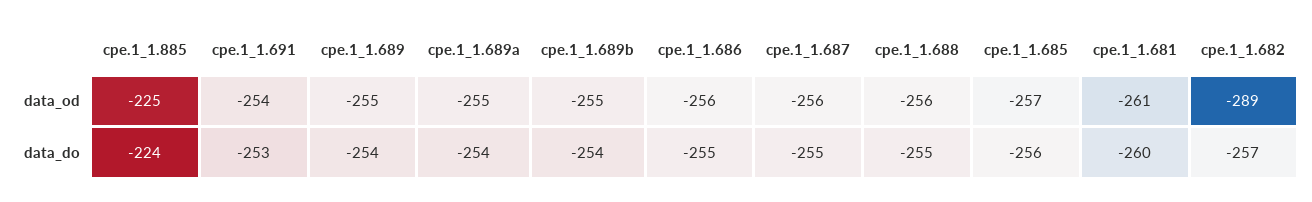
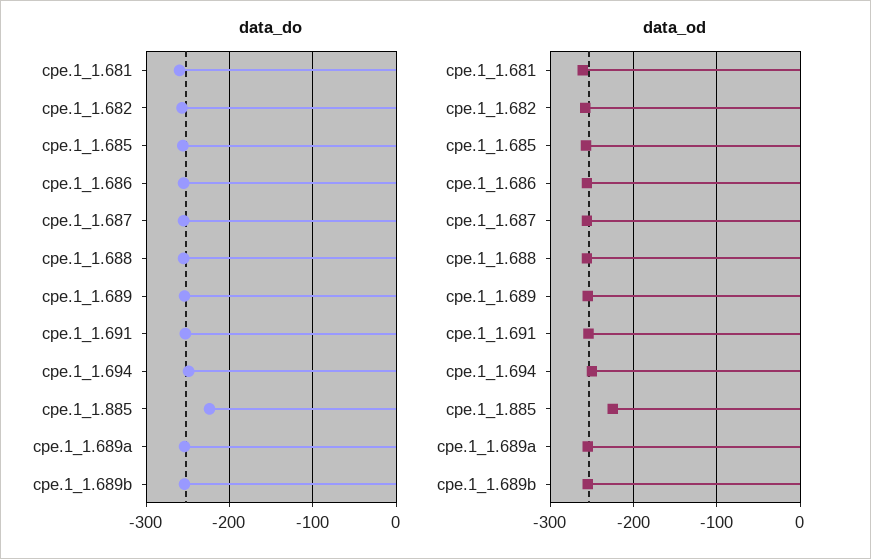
data_od, cpe.1_1.682: -289 -> -260
data_do, cpe.1_1.694: none -> -250
data_od, cpe.1_1.694: none -> -250

